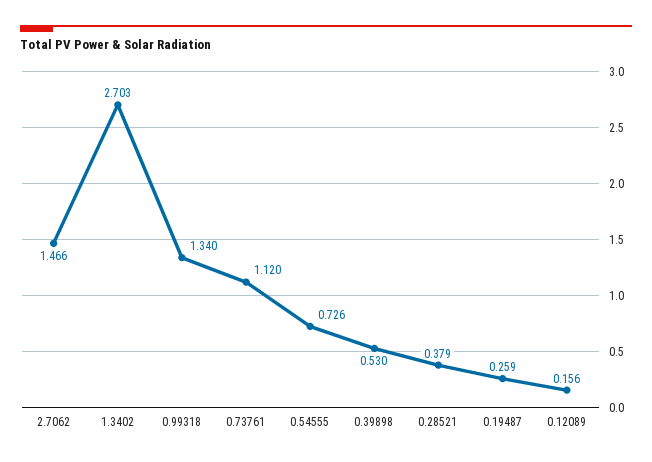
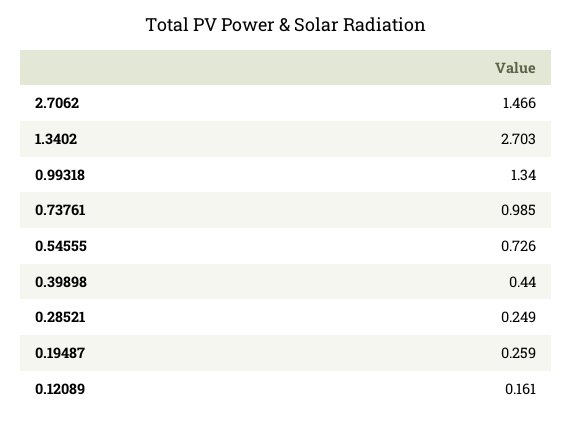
0.73761: 1.12 -> 0.985
0.39898: 0.53 -> 0.44
0.28521: 0.379 -> 0.249
0.12089: 0.156 -> 0.161

